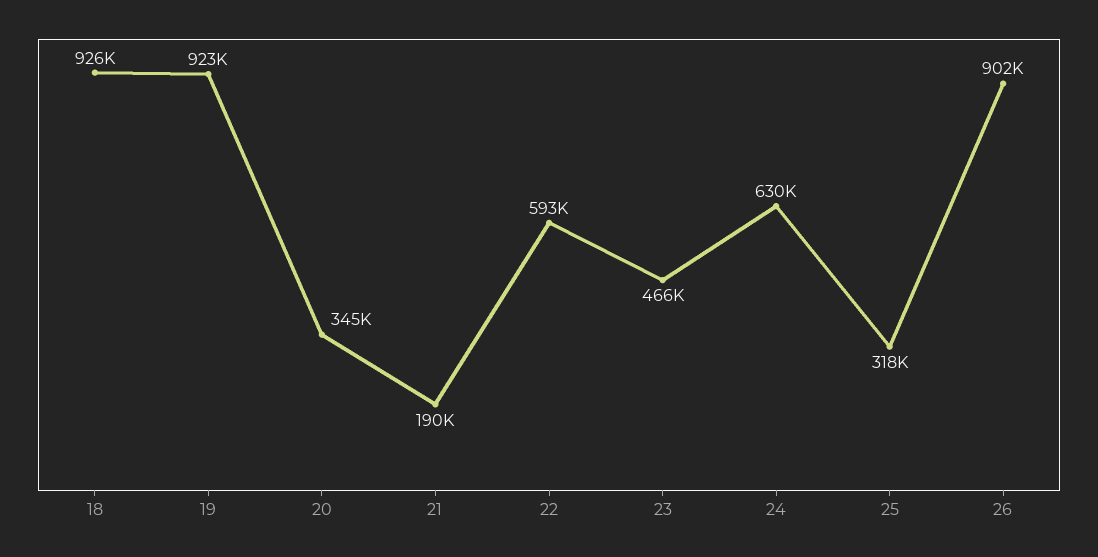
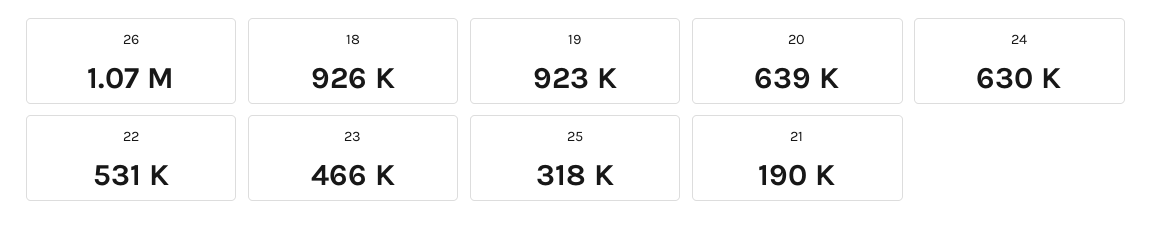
20: 345000 -> 639000
22: 593000 -> 531000
26: 902000 -> 1070000

